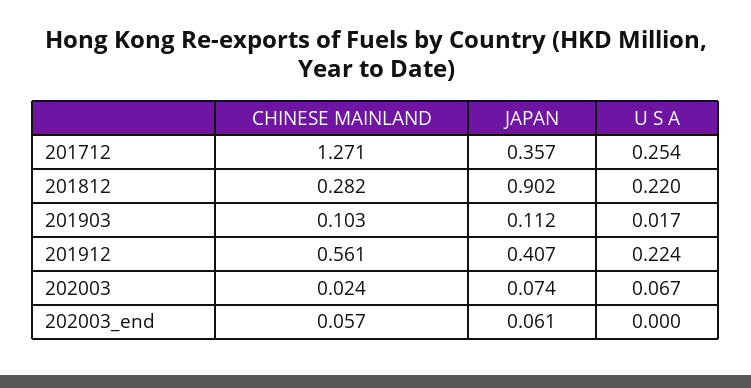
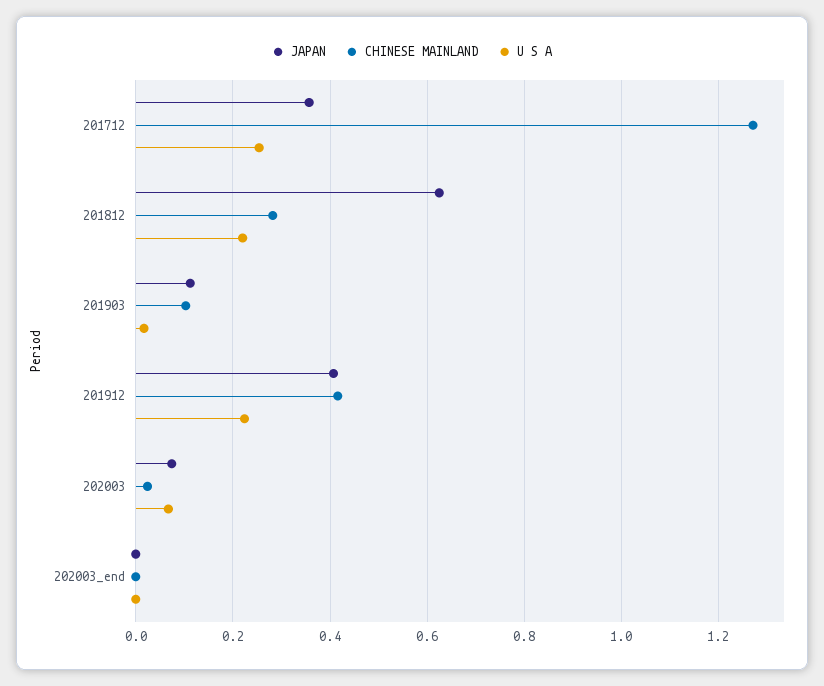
JAPAN, 201812: 0.902 -> 0.62
CHINESE MAINLAND, 201912: 0.561 -> 0.42
CHINESE MAINLAND, 202003_end: 0.057 -> 0
JAPAN, 202003_end: 0.061 -> 0

